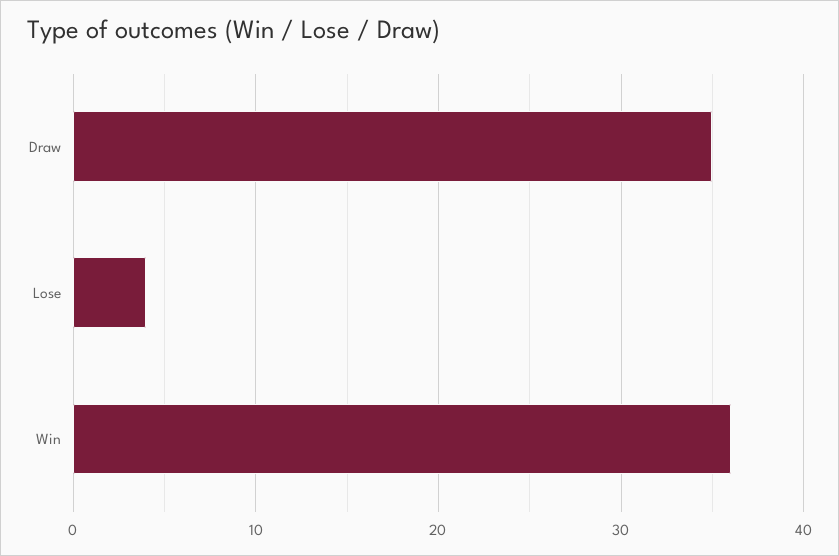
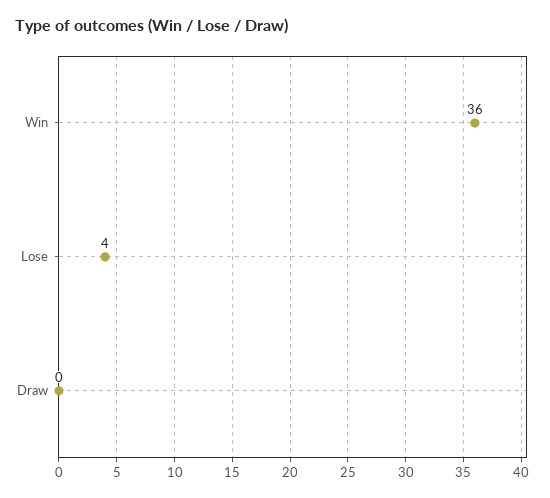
Draw: 35 -> 0

